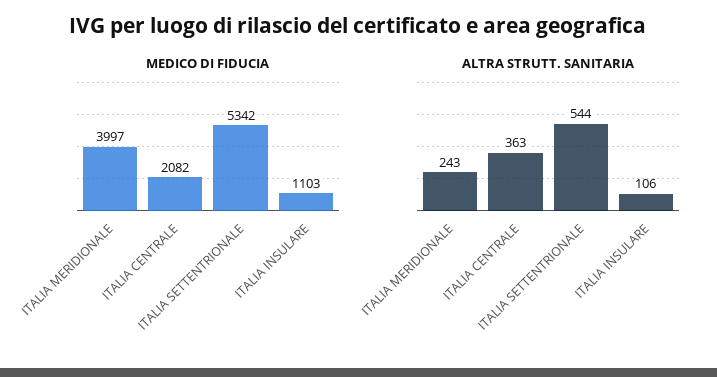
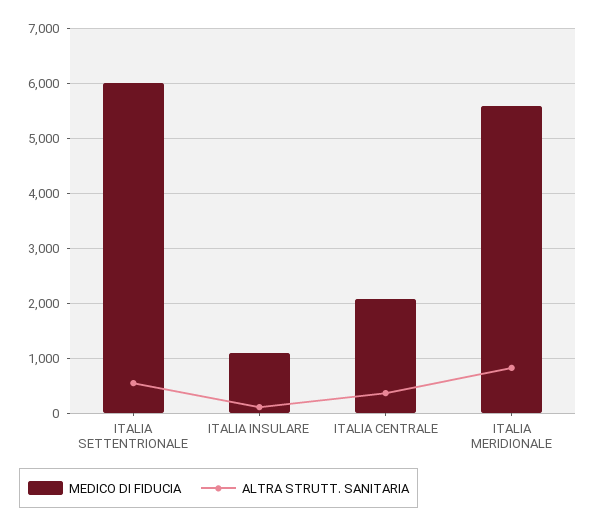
MEDICO DI FIDUCIA, ITALIA MERIDIONALE: 3997 -> 5600
MEDICO DI FIDUCIA, ITALIA SETTENTRIONALE: 5342 -> 6000
ALTRA STRUTT. SANITARIA, ITALIA MERIDIONALE: 243 -> 800

